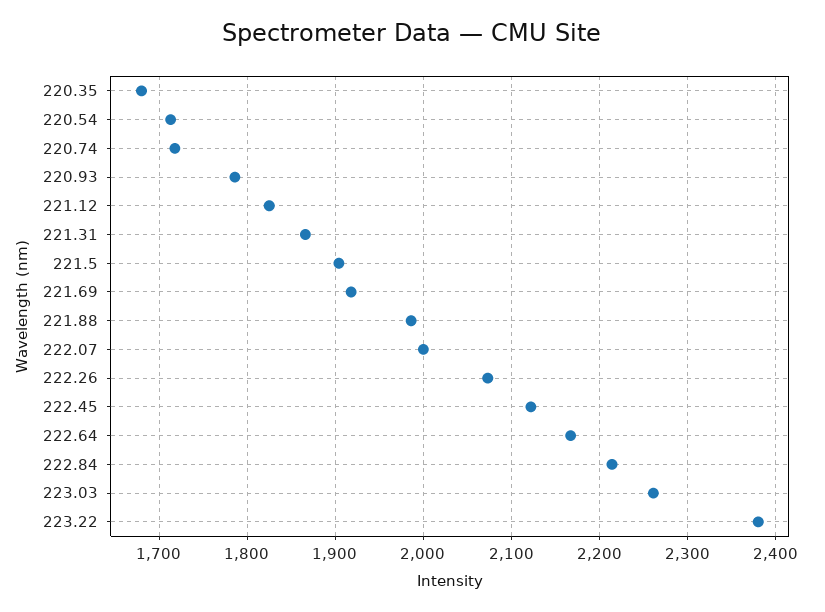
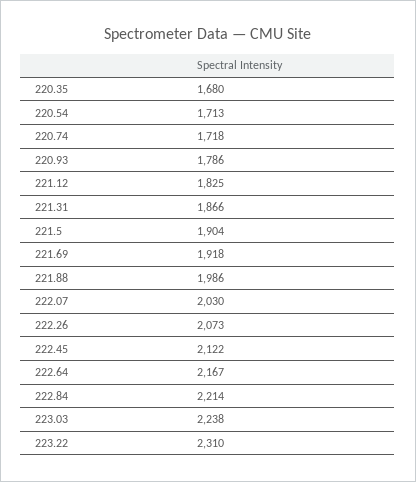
222.07: 2000 -> 2030
223.03: 2260 -> 2238
223.22: 2380 -> 2310

